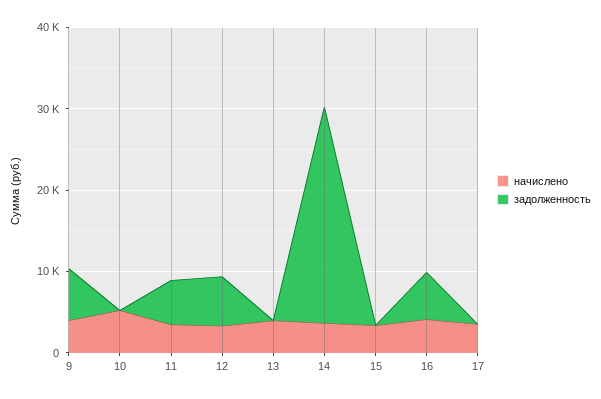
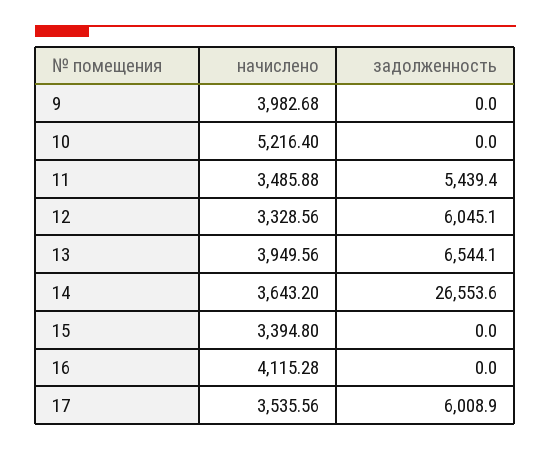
задолженность, 9: 6000 -> 0
задолженность, 13: 0 -> 6544.1
задолженность, 16: 6000 -> 0
задолженность, 17: 0 -> 6008.9

